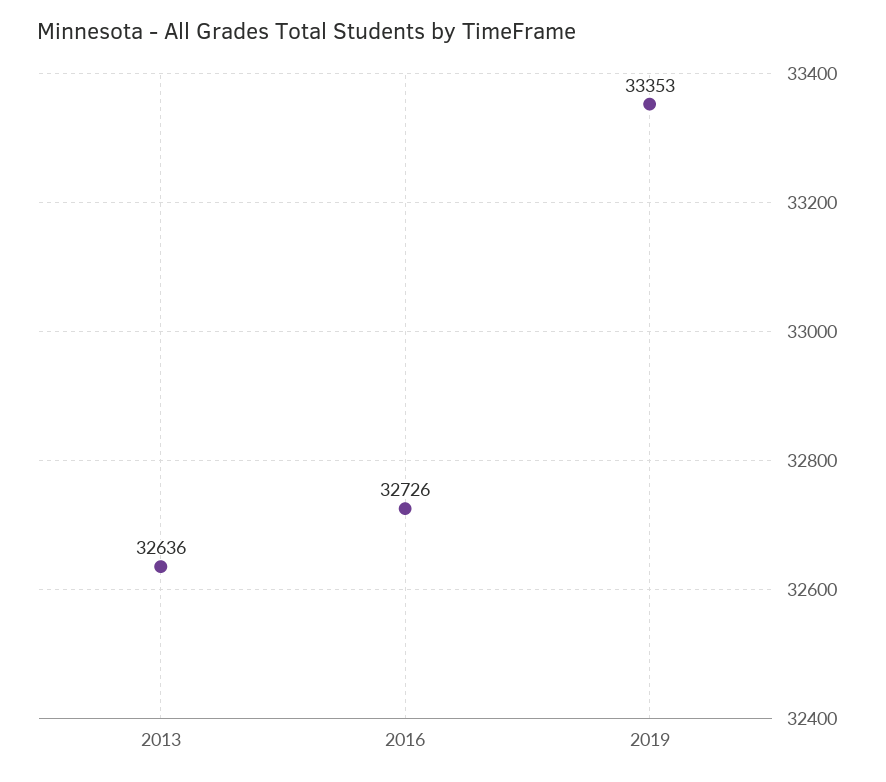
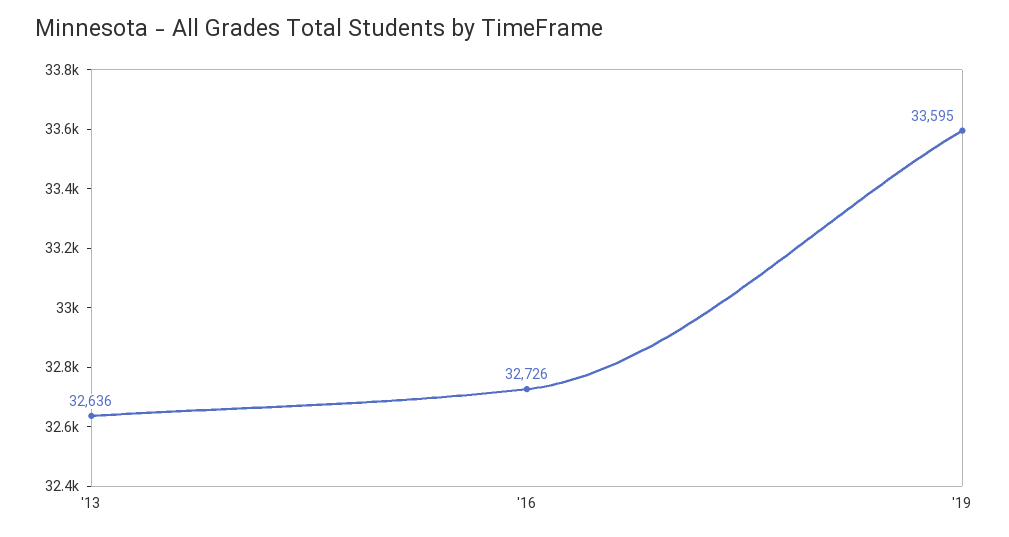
2019: 33353 -> 33595

